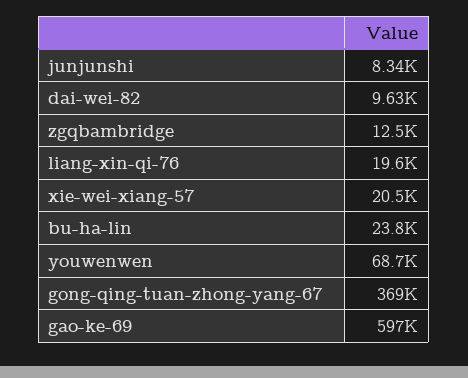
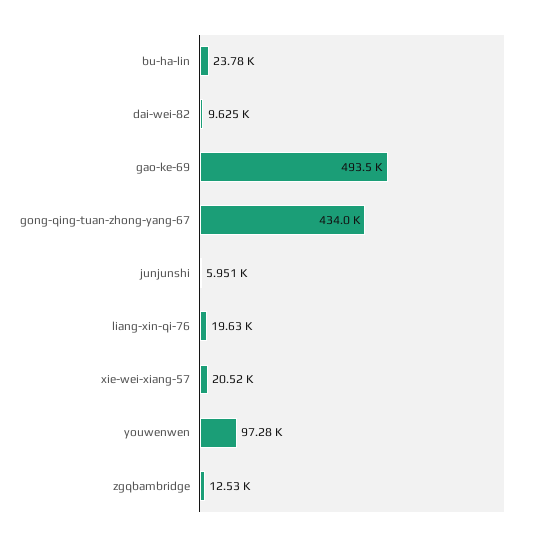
junjunshi: 8340 -> 5951
youwenwen: 68700 -> 97280
gong-qing-tuan-zhong-yang-67: 369000 -> 434000
gao-ke-69: 597000 -> 493500

